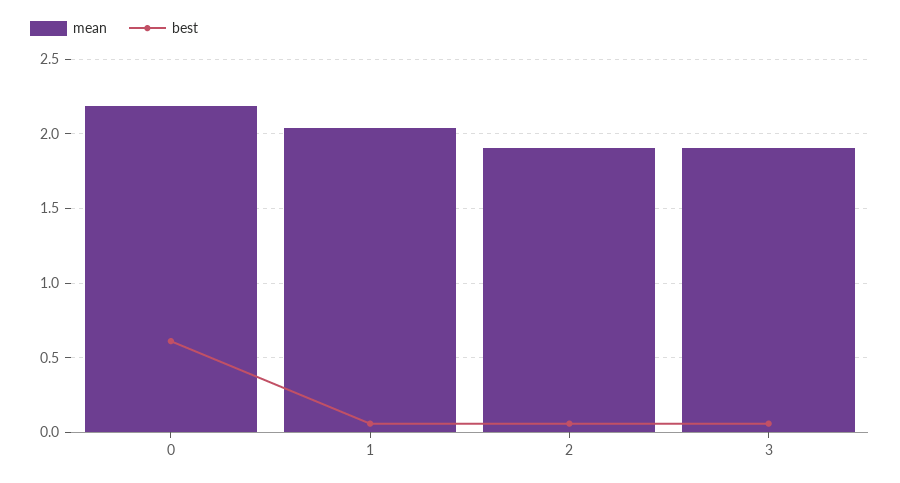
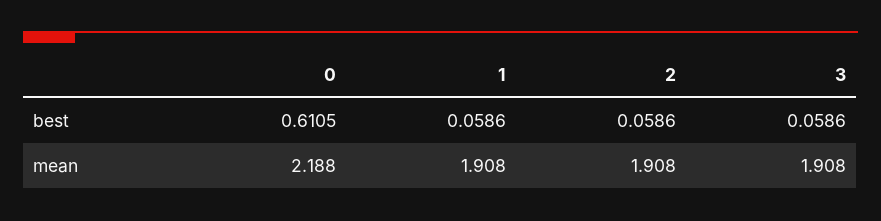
mean, 1: 2.05 -> 1.908

